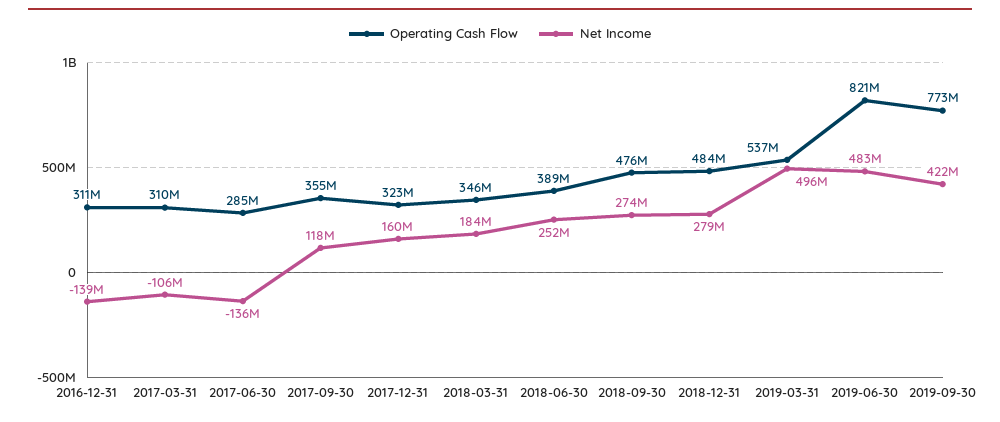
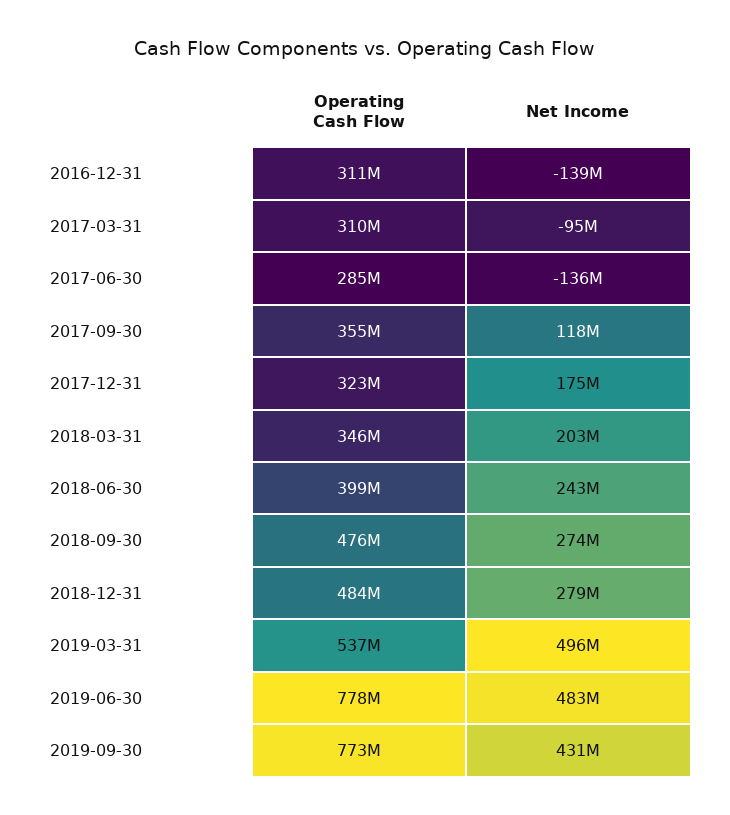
Net Income, 2017-03-31: -106000000 -> -95000000
Net Income, 2017-12-31: 160000000 -> 175000000
Net Income, 2018-03-31: 184000000 -> 203000000
Operating Cash Flow, 2018-06-30: 389000000 -> 399000000
Net Income, 2018-06-30: 252000000 -> 243000000
Operating Cash Flow, 2019-06-30: 821000000 -> 778000000
Net Income, 2019-09-30: 422000000 -> 431000000

